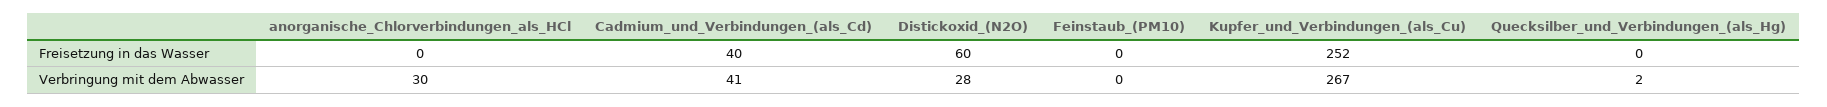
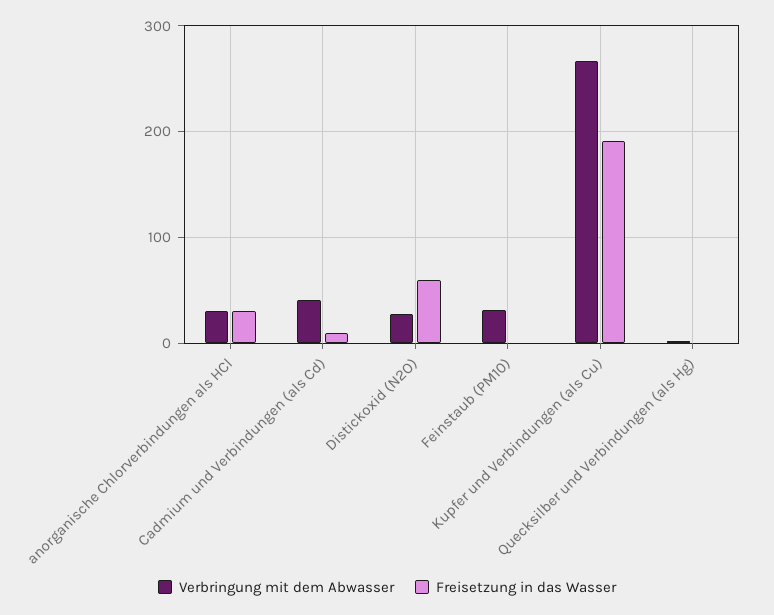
Freisetzung in das Wasser, anorganische_Chlorverbindungen_als_HCl: 0 -> 30
Freisetzung in das Wasser, Cadmium_und_Verbindungen_(als_Cd): 40 -> 10
Freisetzung in das Wasser, Kupfer_und_Verbindungen_(als_Cu): 252 -> 190
Verbringung mit dem Abwasser, Feinstaub_(PM10): 0 -> 30

